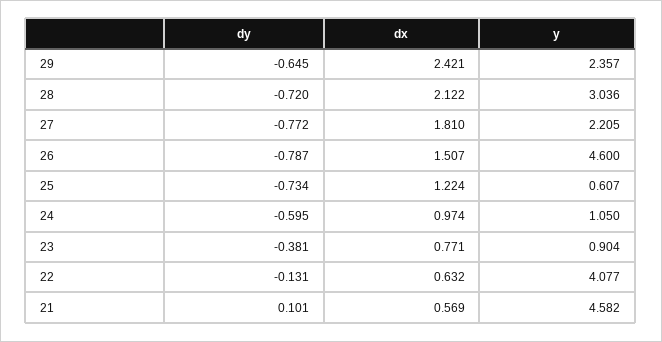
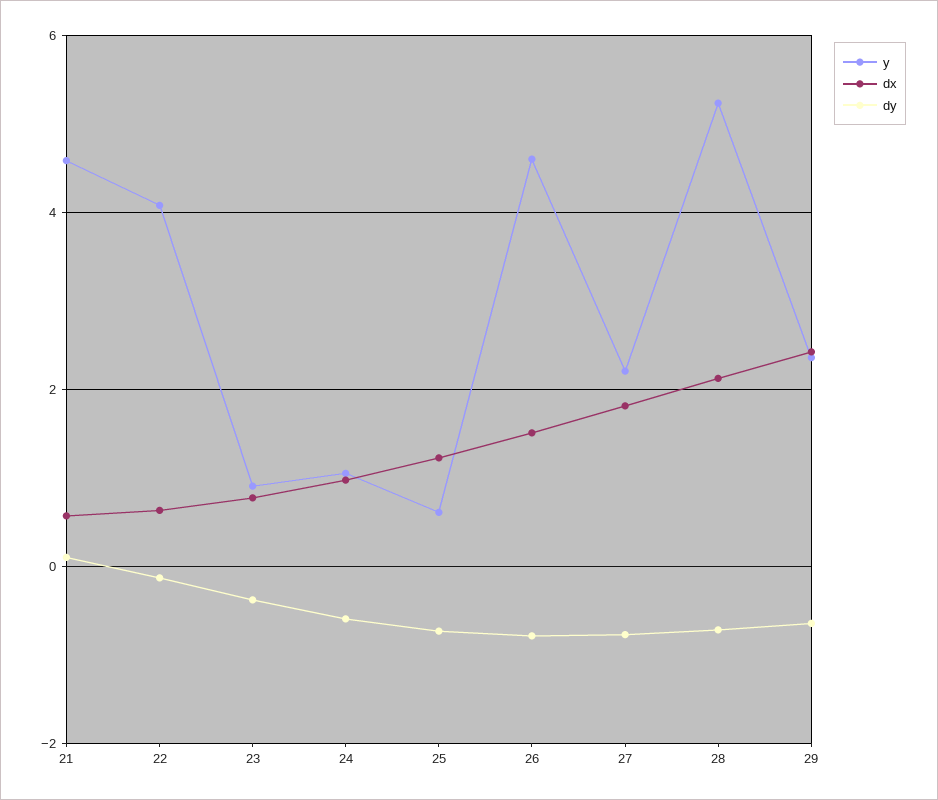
y, 28: 3.036 -> 5.2

